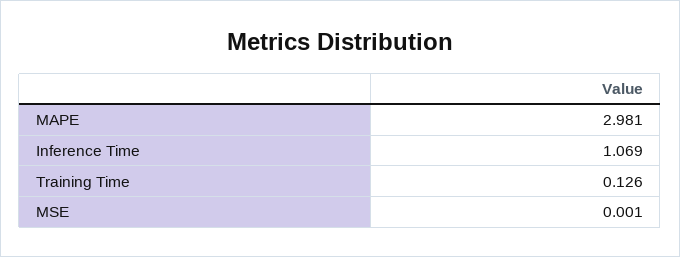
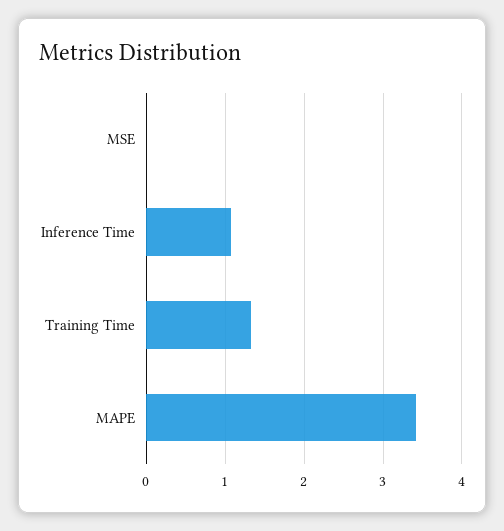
MAPE: 2.981 -> 3.4
Training Time: 0.126 -> 1.3

